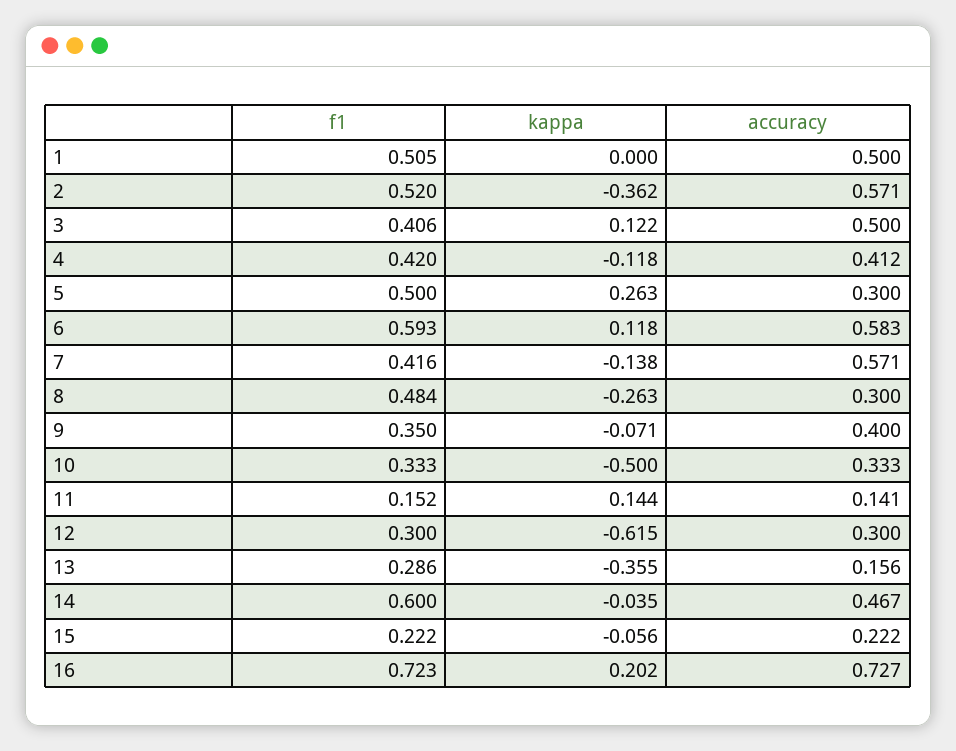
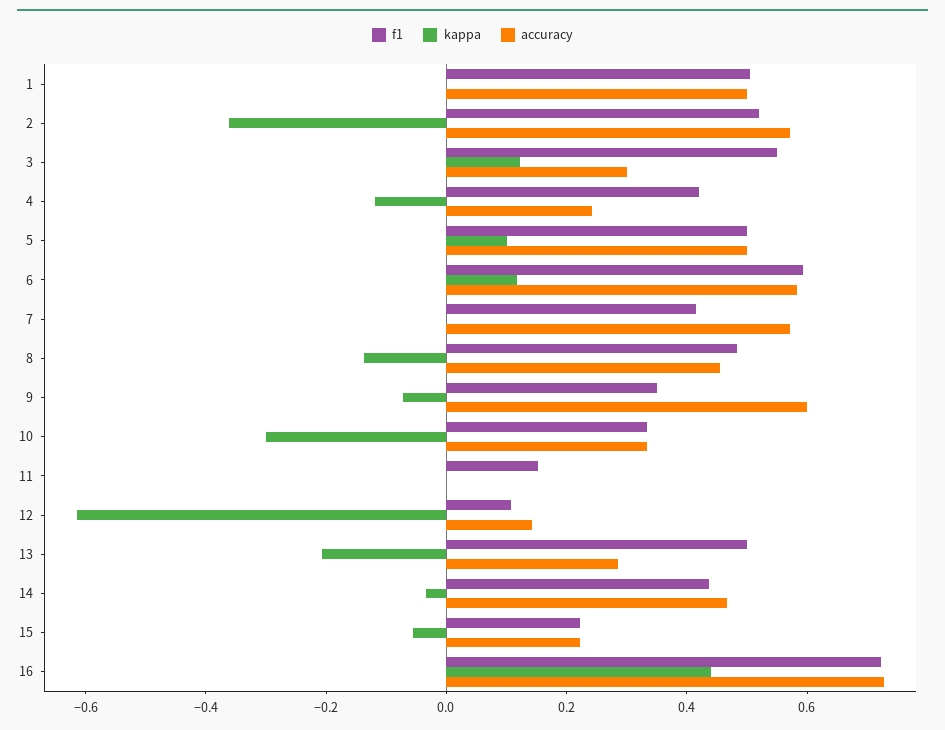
f1, 3: 0.406 -> 0.55
accuracy, 3: 0.5 -> 0.3
accuracy, 4: 0.412 -> 0.25
kappa, 5: 0.263 -> 0.1
accuracy, 5: 0.3 -> 0.5
kappa, 7: -0.138 -> 0
kappa, 8: -0.263 -> -0.15
accuracy, 8: 0.3 -> 0.45
accuracy, 9: 0.4 -> 0.6
kappa, 10: -0.5 -> -0.3
kappa, 11: 0.144 -> 0
accuracy, 11: 0.141 -> 0
f1, 12: 0.3 -> 0.1
accuracy, 12: 0.3 -> 0.15
f1, 13: 0.286 -> 0.5
kappa, 13: -0.355 -> -0.2
accuracy, 13: 0.156 -> 0.3
f1, 14: 0.6 -> 0.45
kappa, 16: 0.202 -> 0.45

